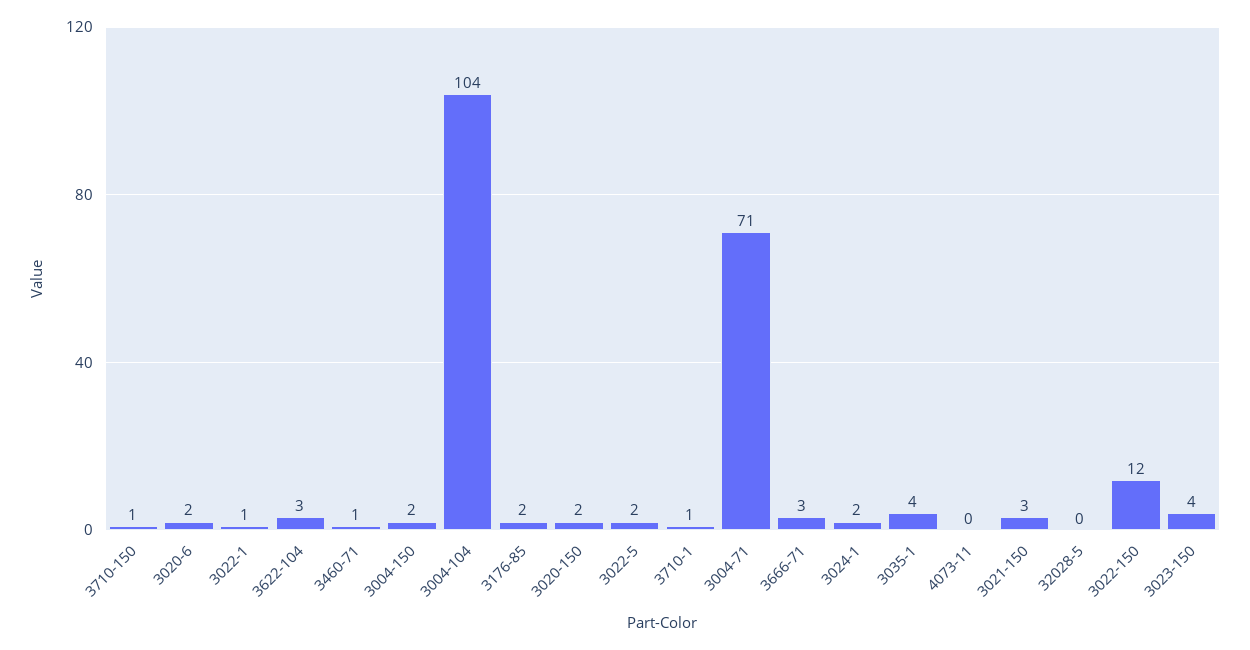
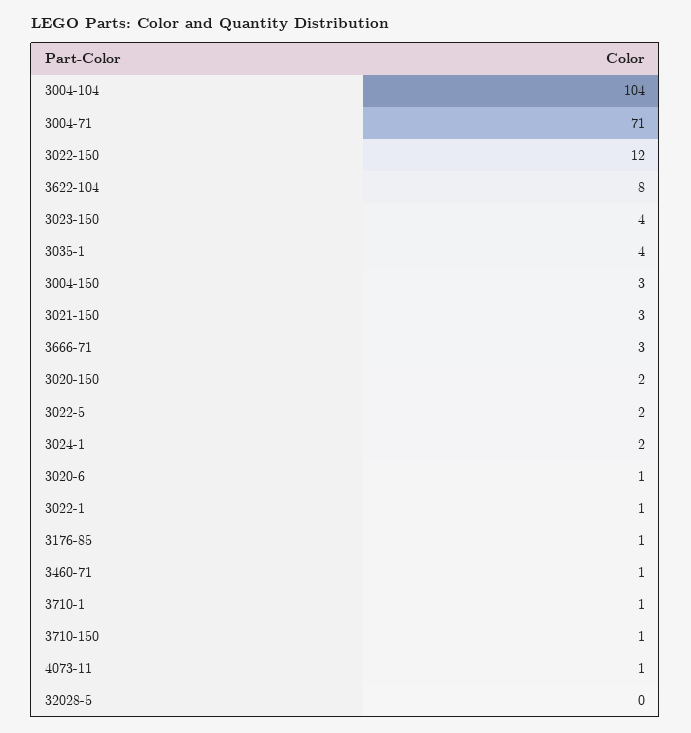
3020-6: 2 -> 1
3622-104: 3 -> 8
3004-150: 2 -> 3
3176-85: 2 -> 1
4073-11: 0 -> 1

